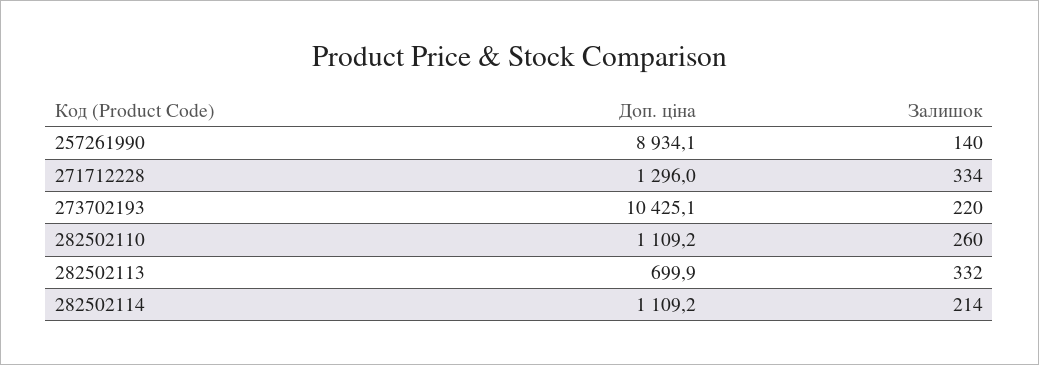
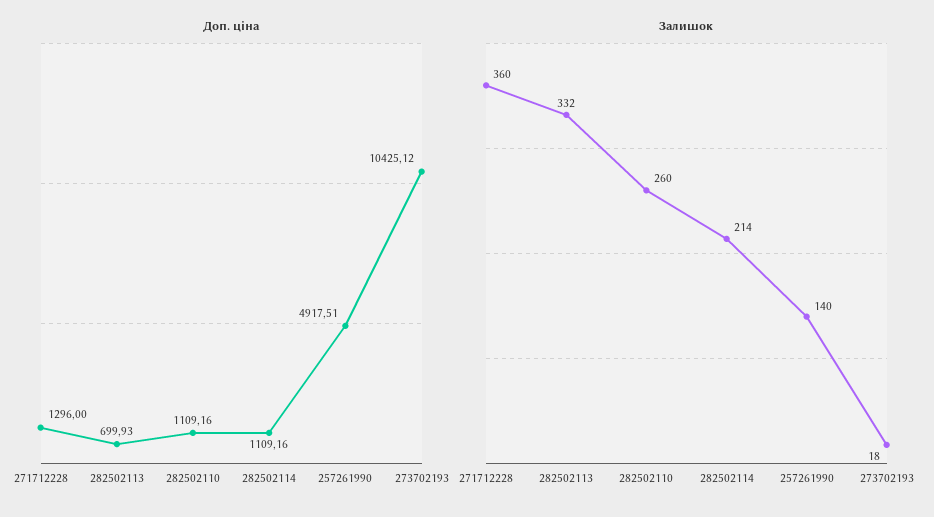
Доп. ціна, 257261990: 8934.1 -> 4917.51
Залишок, 271712228: 334 -> 360
Залишок, 273702193: 220 -> 18

